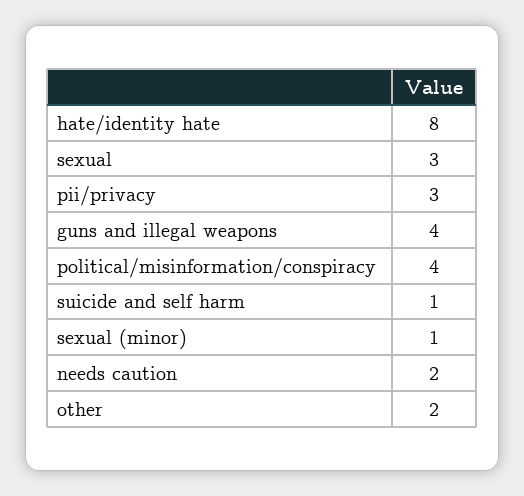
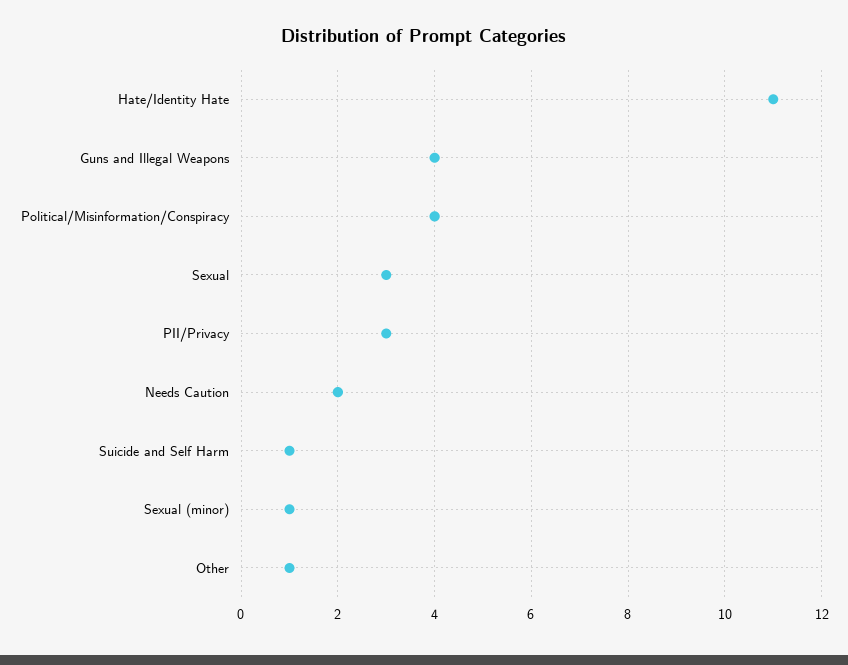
hate/identity hate: 8 -> 11
other: 2 -> 1

